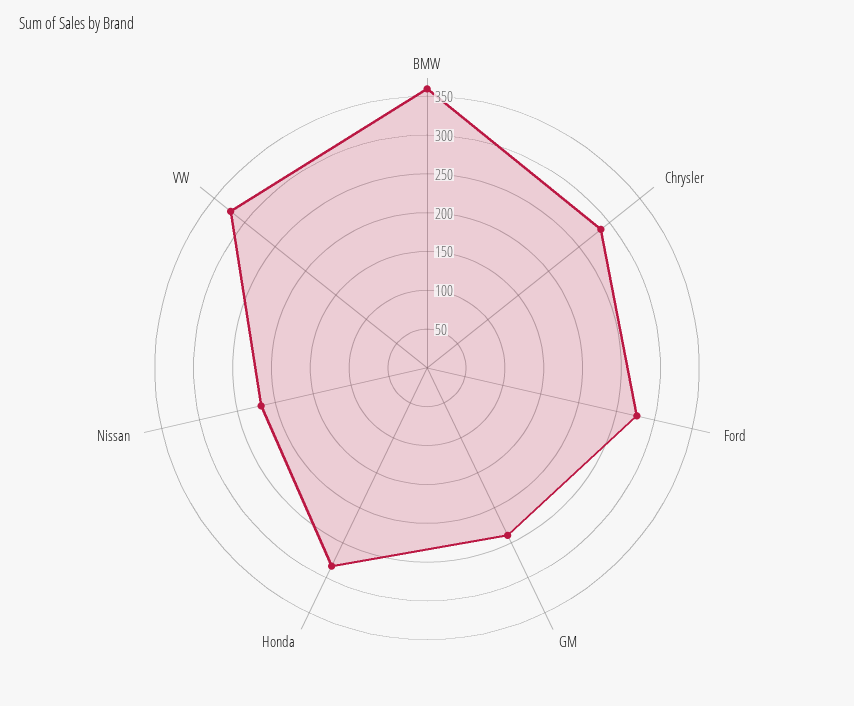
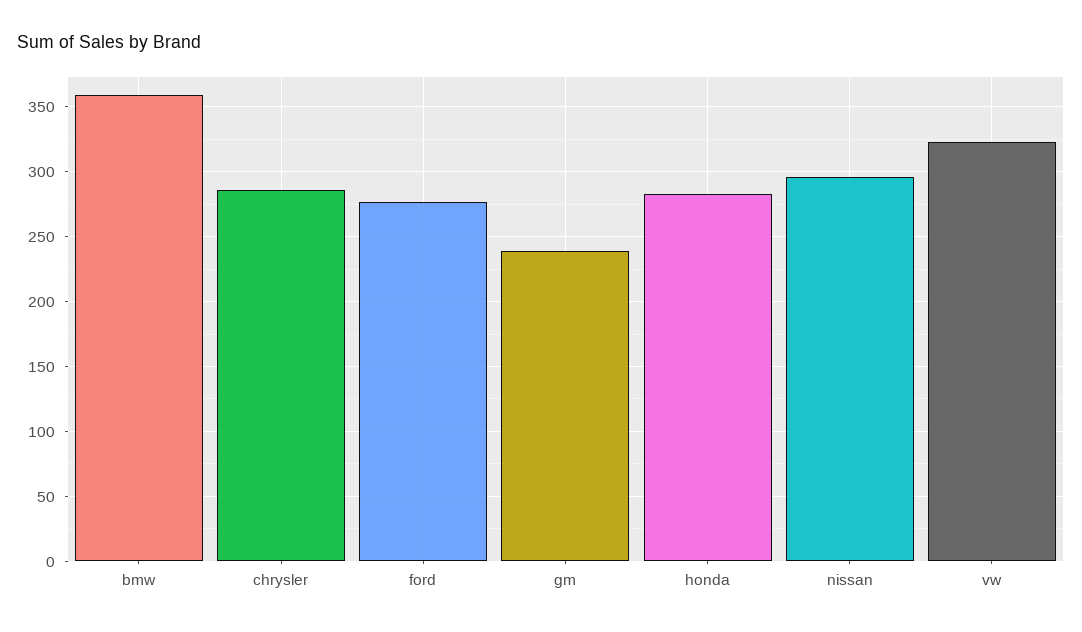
Nissan: 225 -> 295

